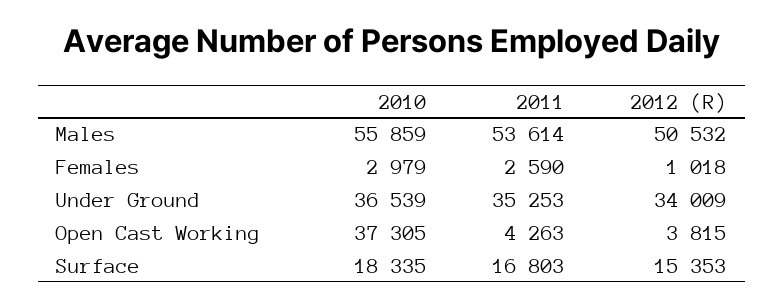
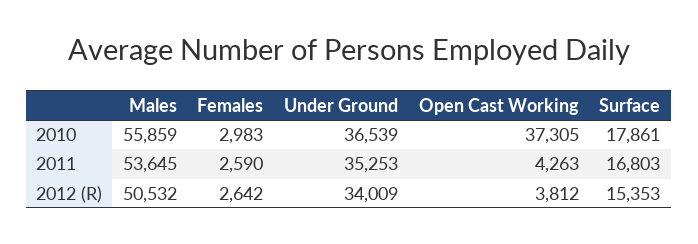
2011, Males: 53614 -> 53645
2010, Females: 2979 -> 2983
2012 (R), Females: 1018 -> 2642
2012 (R), Open Cast Working: 3815 -> 3812
2010, Surface: 18335 -> 17861

